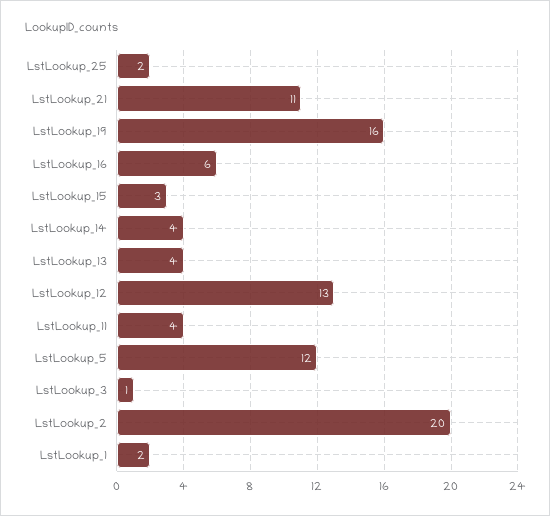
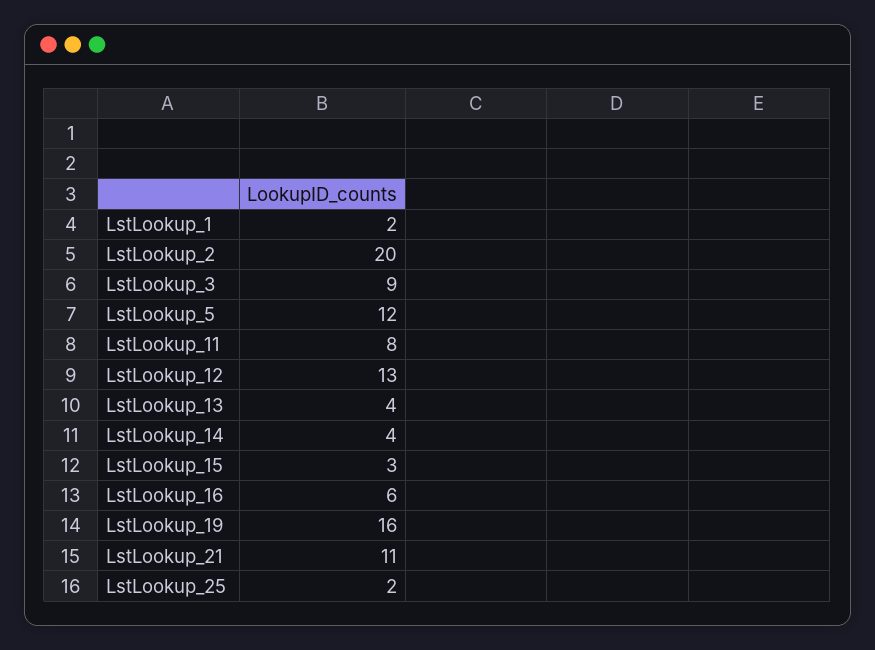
LstLookup_11: 4 -> 8
LstLookup_3: 1 -> 9

